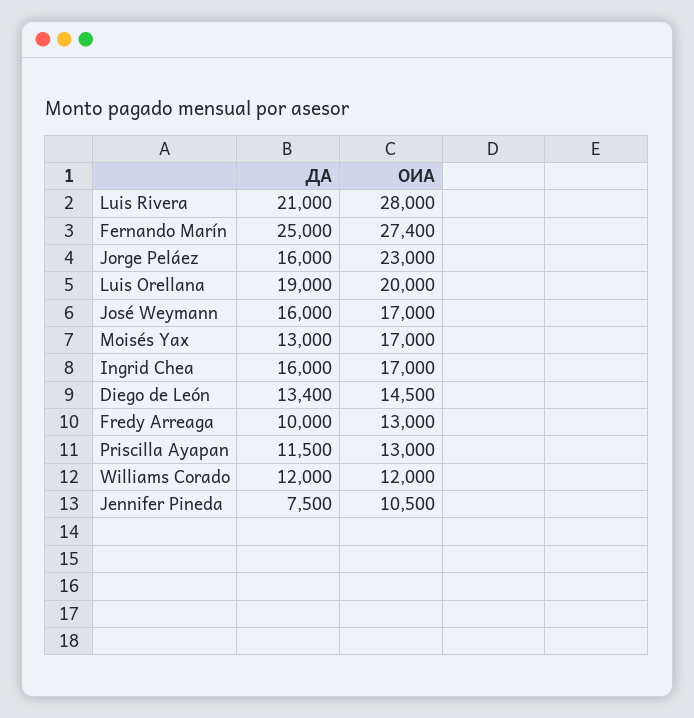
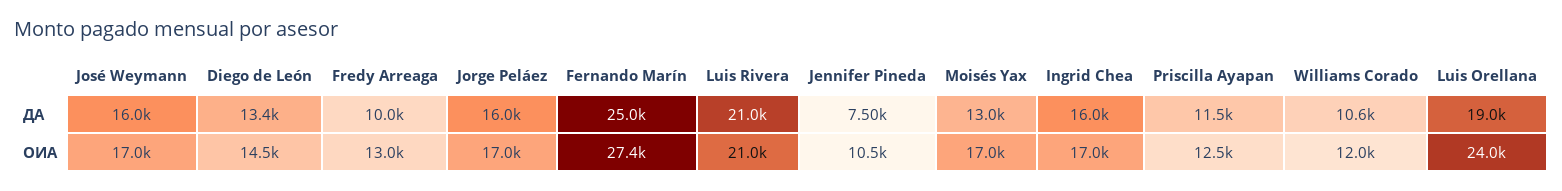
ОИА, Luis Rivera: 28000 -> 21000
ОИА, Jorge Peláez: 23000 -> 17000
ОИА, Luis Orellana: 20000 -> 24000
ОИА, Priscilla Ayapan: 13000 -> 12500
ДА, Williams Corado: 12000 -> 10600

